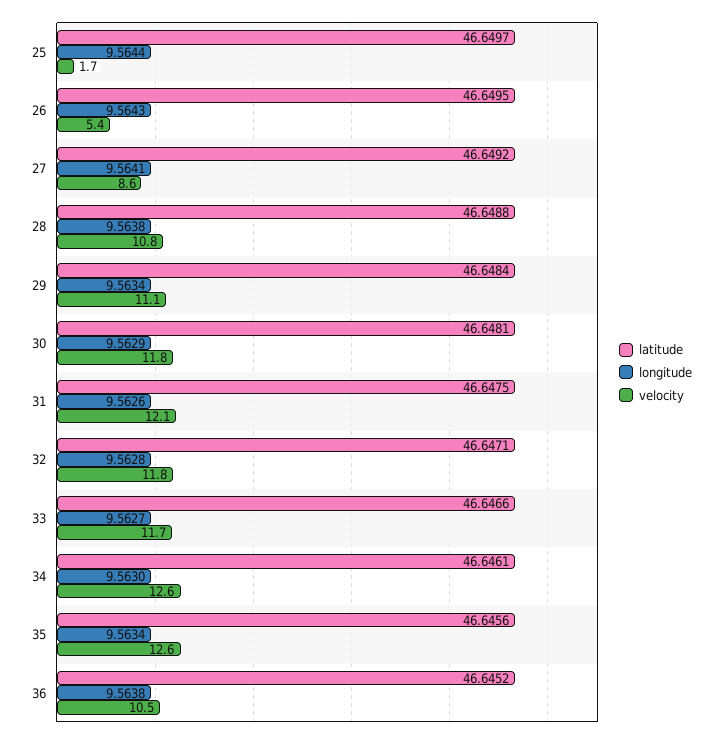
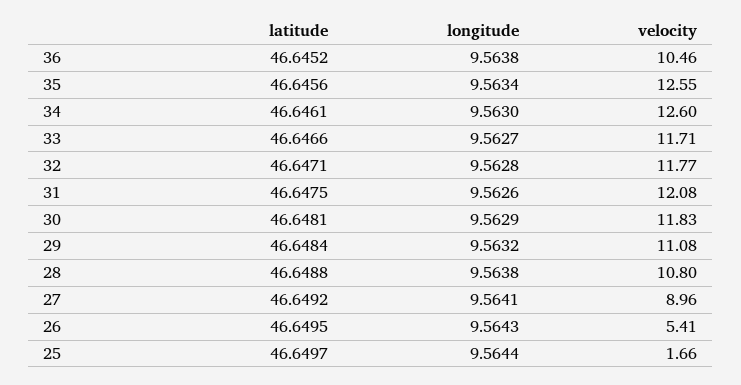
velocity, 27: 8.6 -> 8.96
longitude, 29: 9.5634 -> 9.5632

